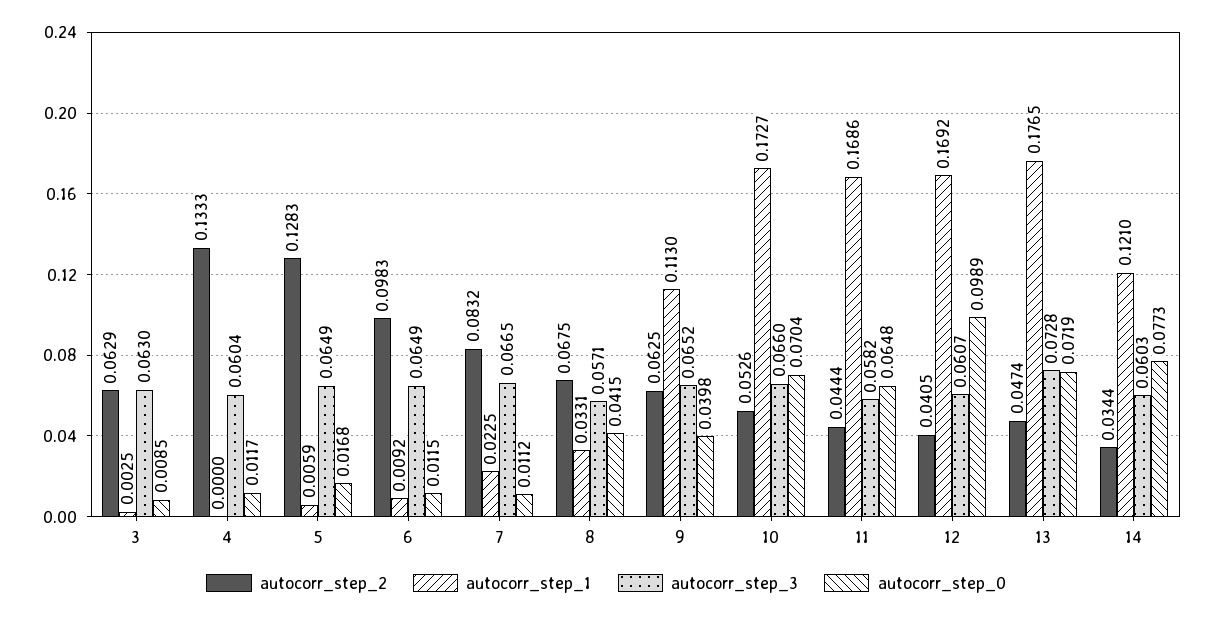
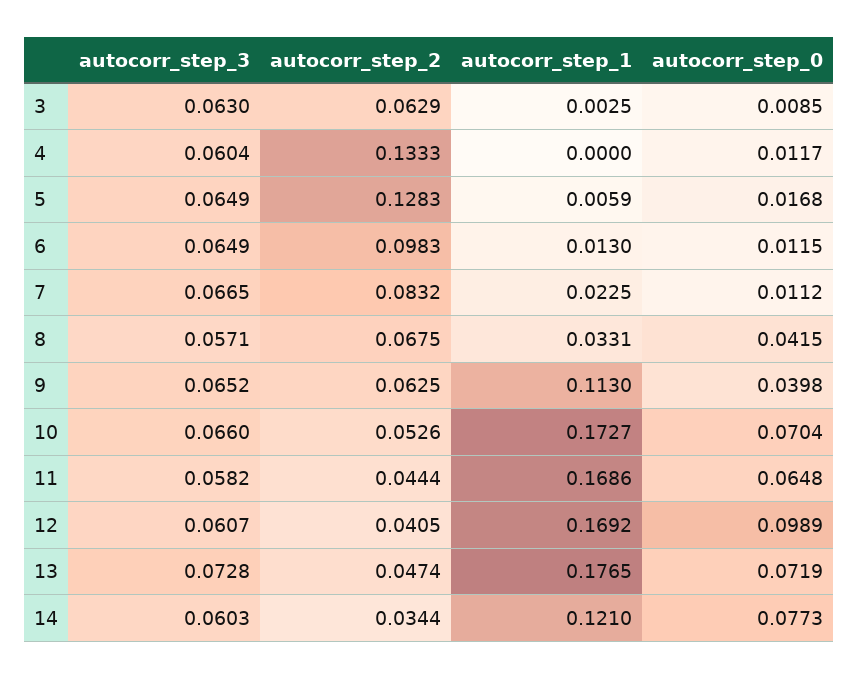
autocorr_step_1, 6: 0.0092 -> 0.013

